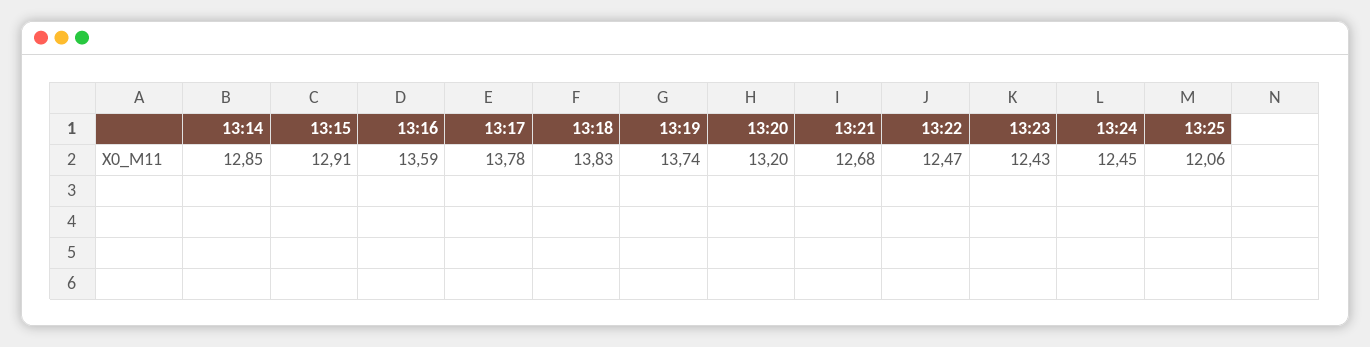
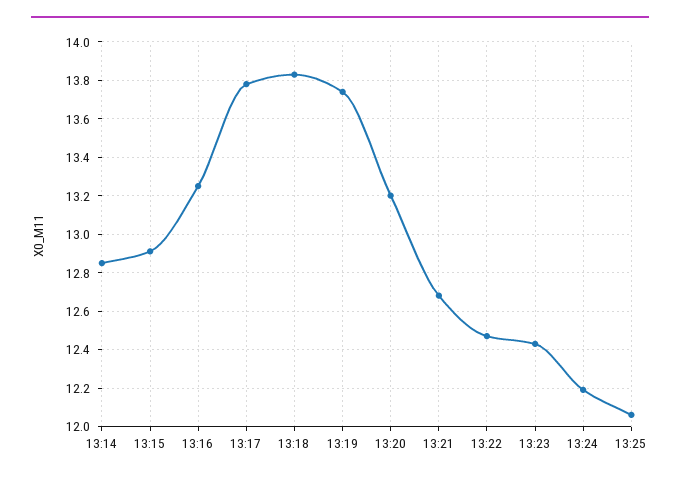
13:16: 13.59 -> 13.25
13:24: 12.45 -> 12.2

